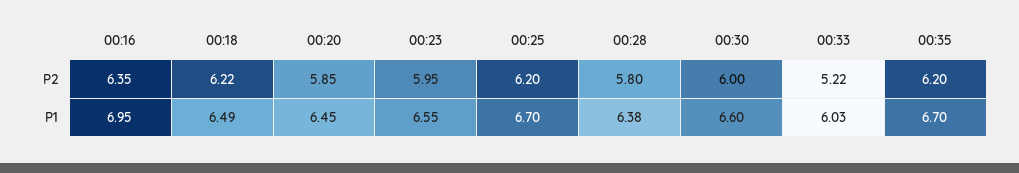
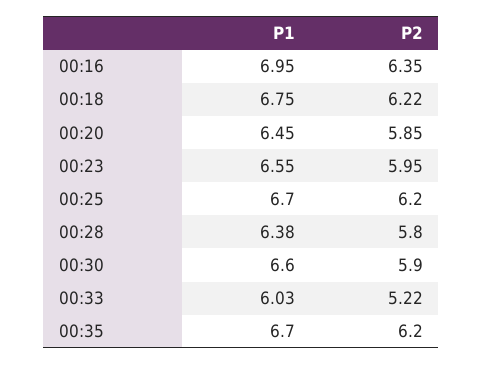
00:30, P2: 6 -> 5.9
00:18, P1: 6.49 -> 6.75

